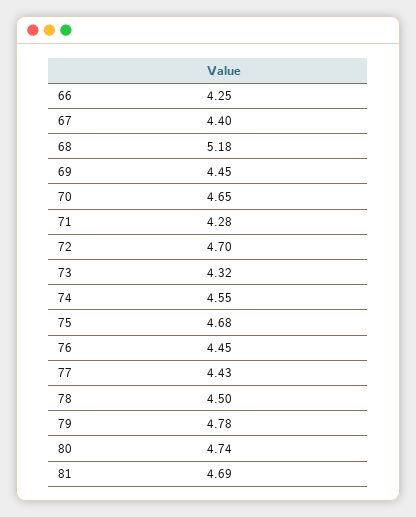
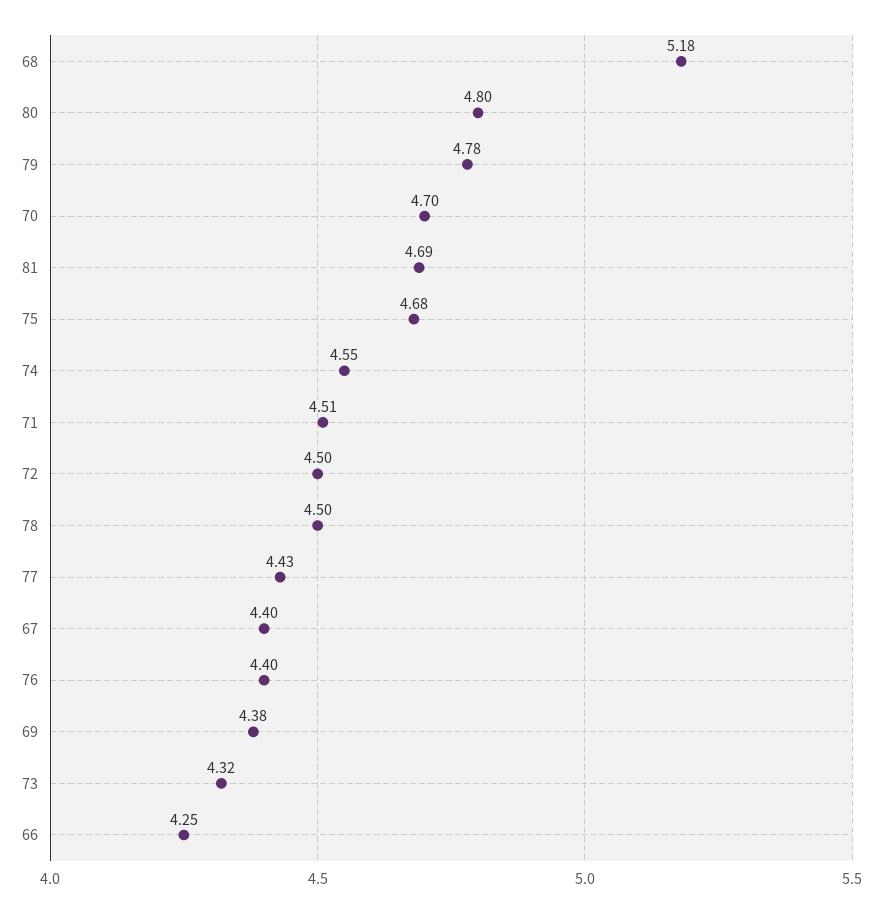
69: 4.45 -> 4.38
70: 4.65 -> 4.7
71: 4.28 -> 4.51
72: 4.7 -> 4.5
76: 4.45 -> 4.4
80: 4.74 -> 4.8

